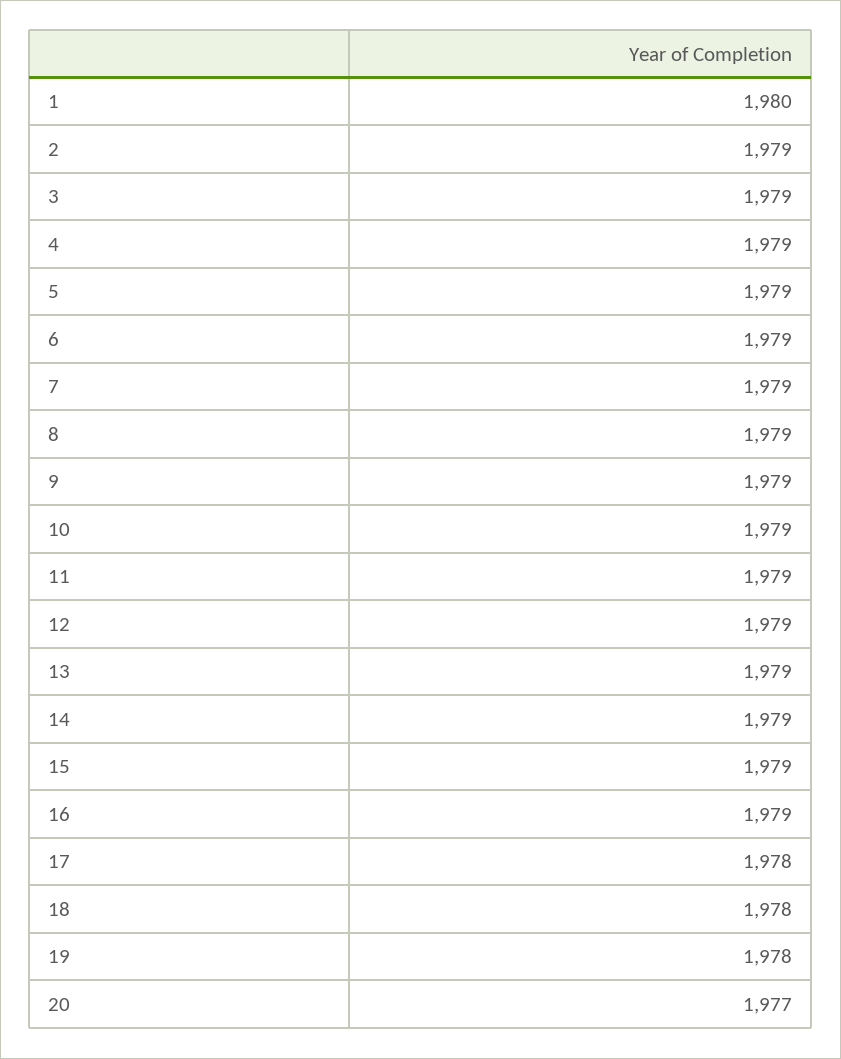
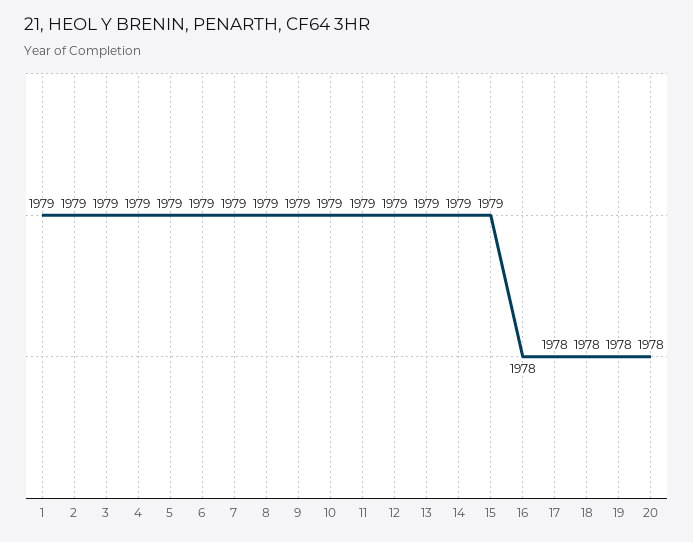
1: 1980 -> 1979
16: 1979 -> 1978
20: 1977 -> 1978

